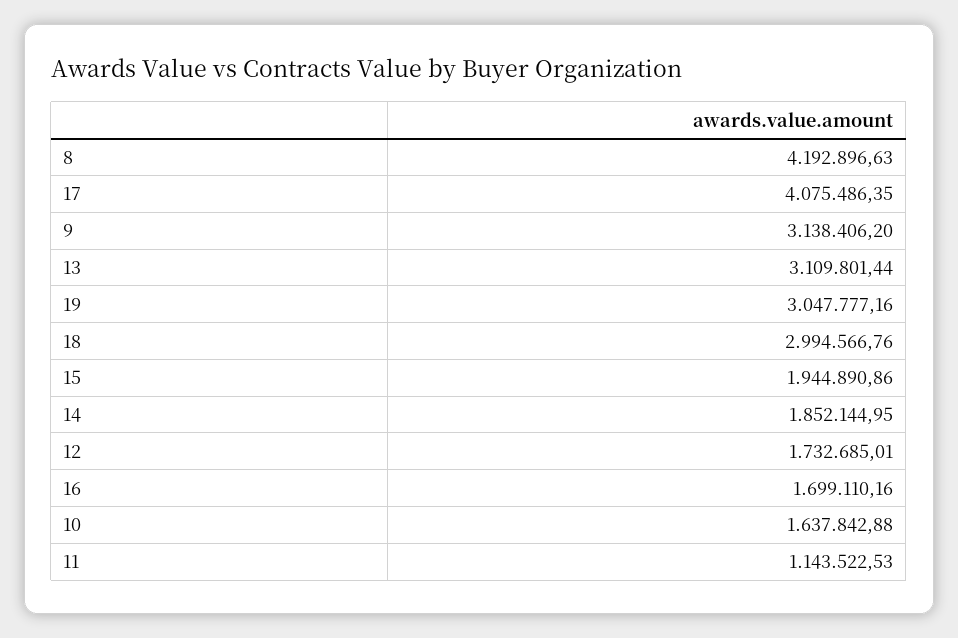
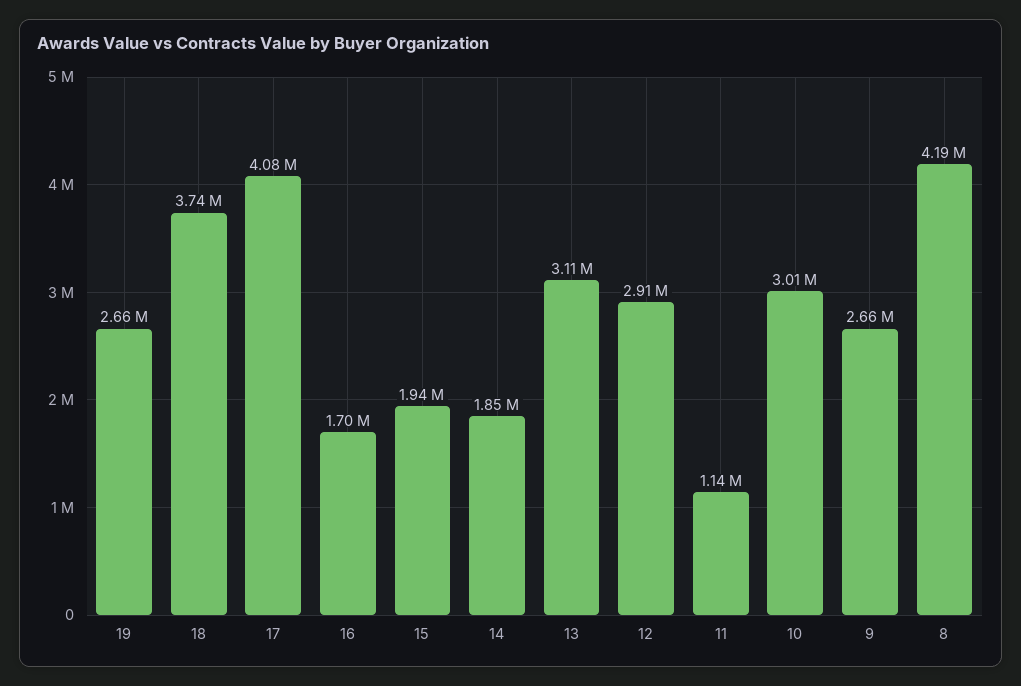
9: 3138406.2 -> 2660000
19: 3047777.16 -> 2660000
18: 2994566.76 -> 3740000
12: 1732685.01 -> 2910000
10: 1637842.88 -> 3010000

